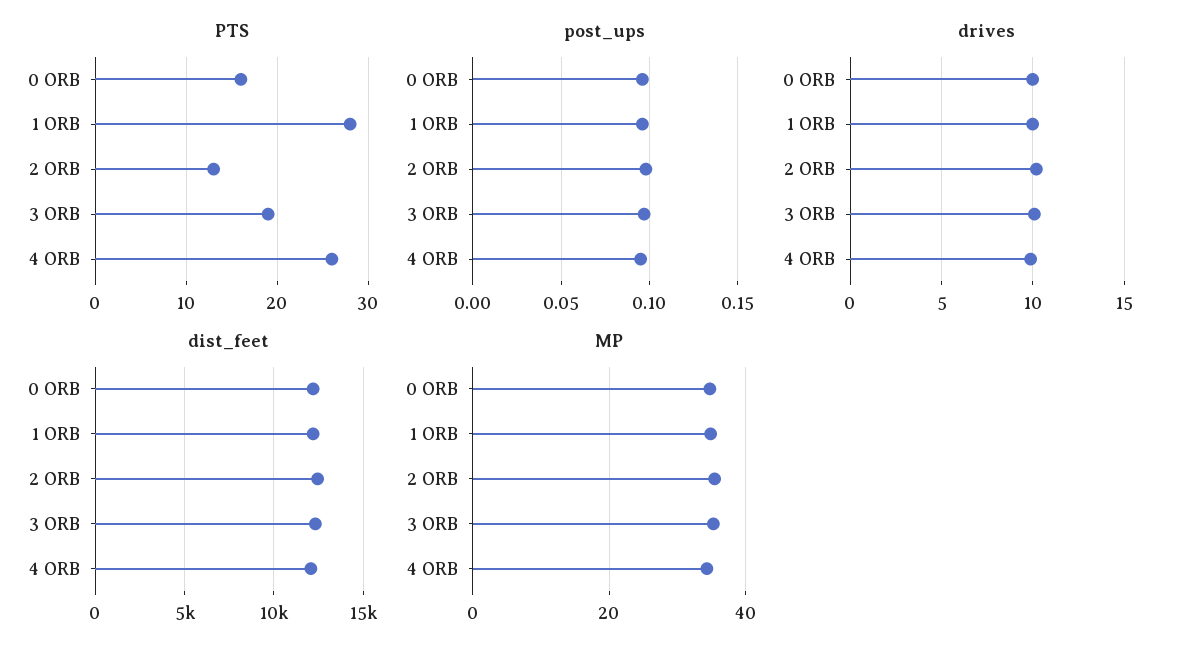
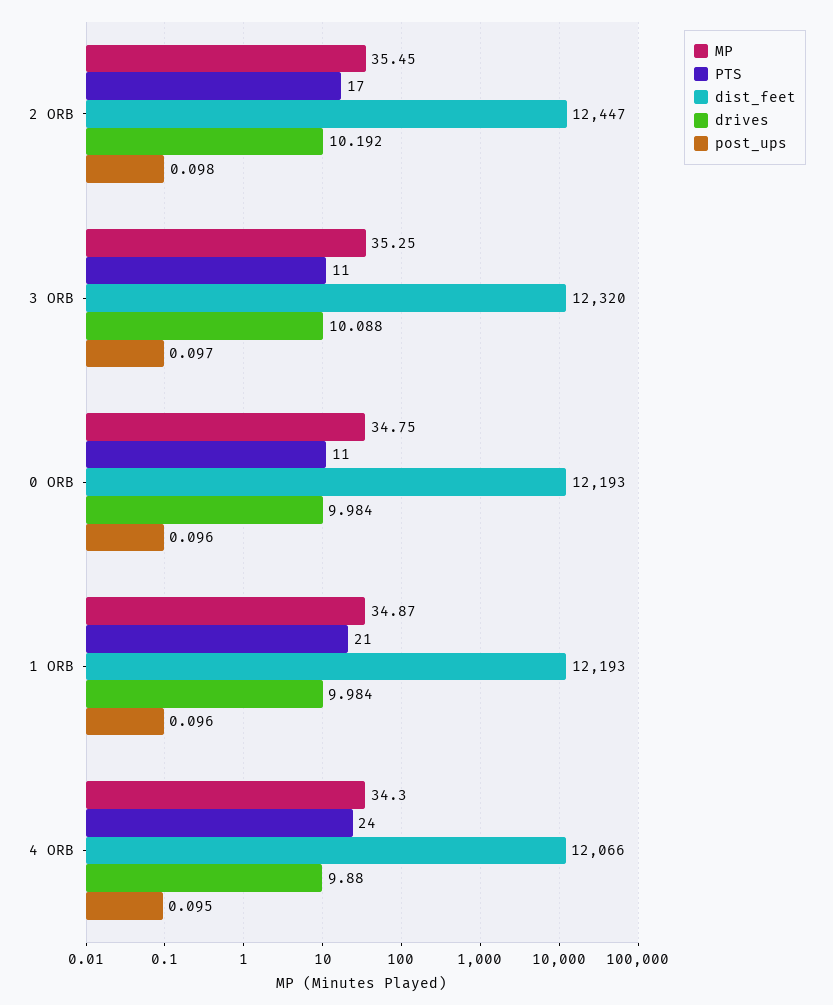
PTS, 0 ORB: 16 -> 11
PTS, 1 ORB: 28 -> 21
PTS, 2 ORB: 13 -> 17
PTS, 3 ORB: 19 -> 11
PTS, 4 ORB: 26 -> 24

